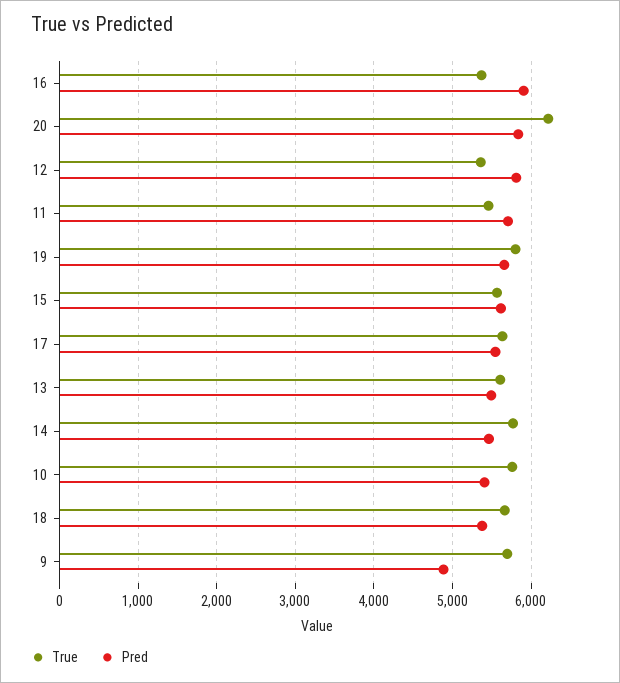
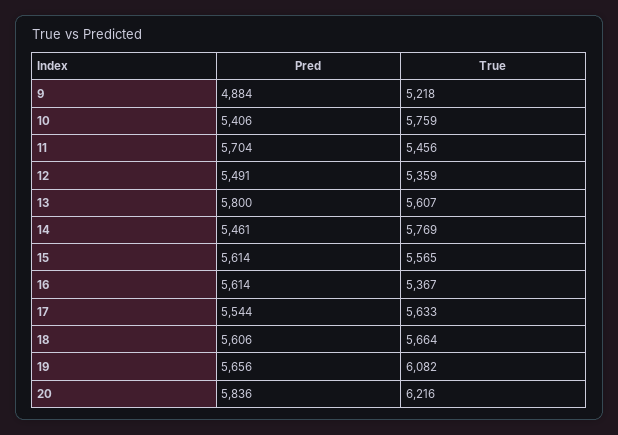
Pred, 16: 5900 -> 5614
Pred, 12: 5800 -> 5491
True, 19: 5800 -> 6082
Pred, 13: 5500 -> 5800
Pred, 18: 5400 -> 5606
True, 9: 5700 -> 5218

